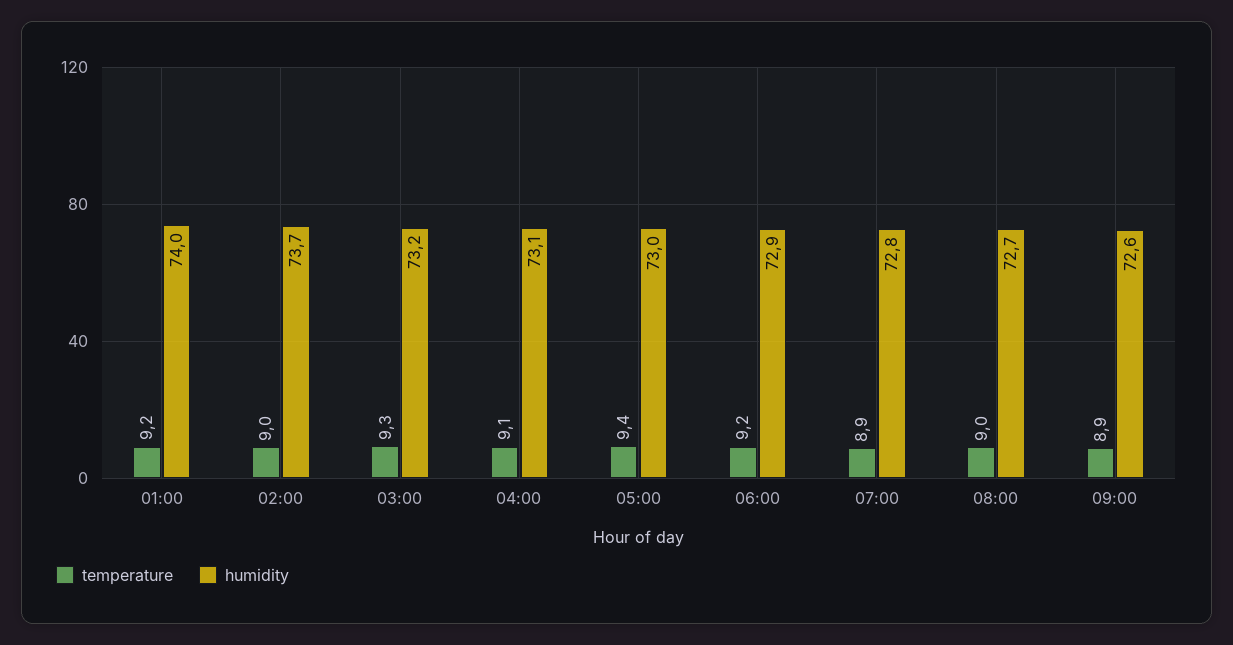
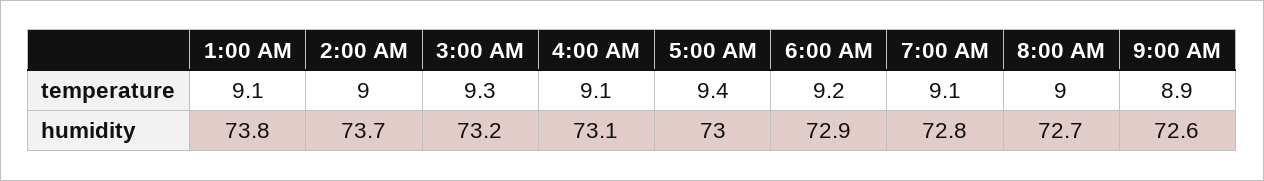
temperature, 01:00: 9.2 -> 9.1
humidity, 01:00: 74 -> 73.8
temperature, 07:00: 8.9 -> 9.1

